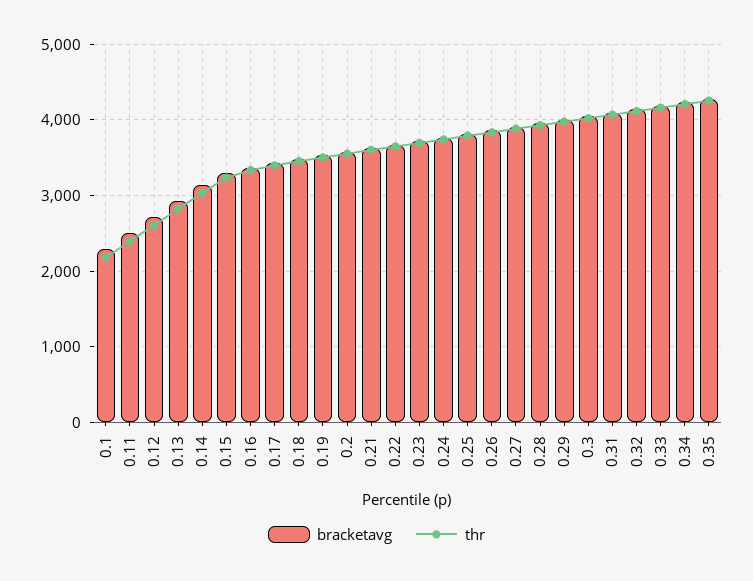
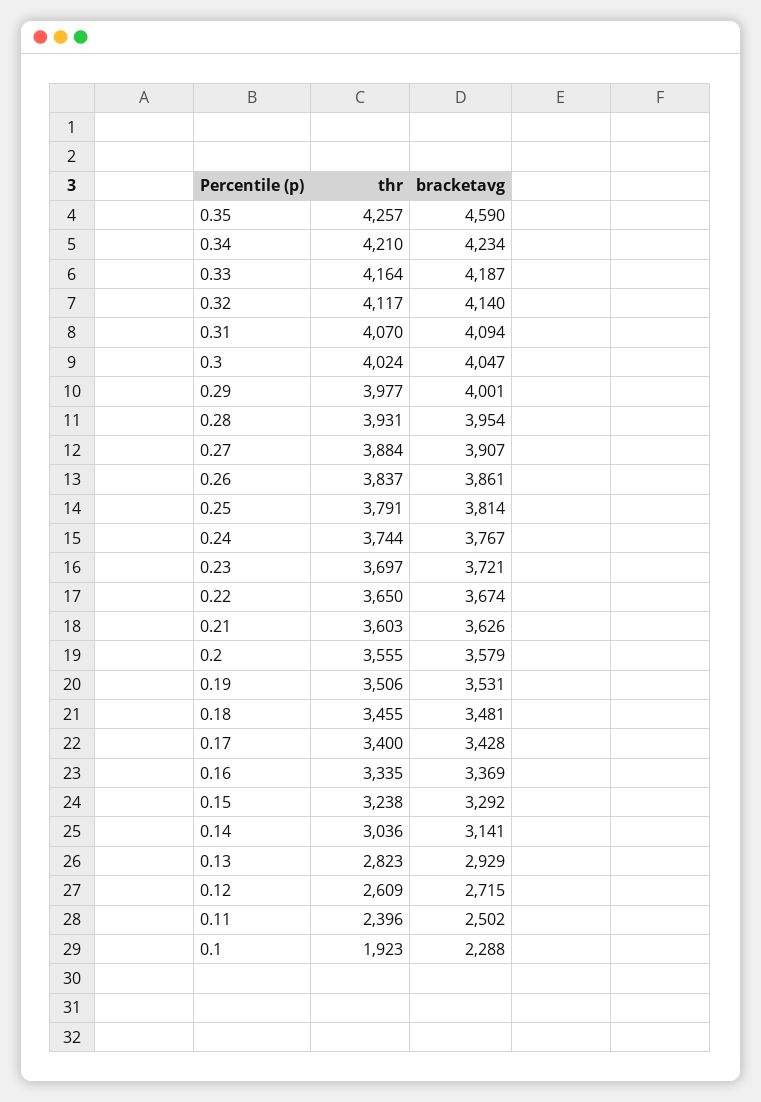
thr, 0.1: 2200 -> 1923
bracketavg, 0.35: 4300 -> 4590

